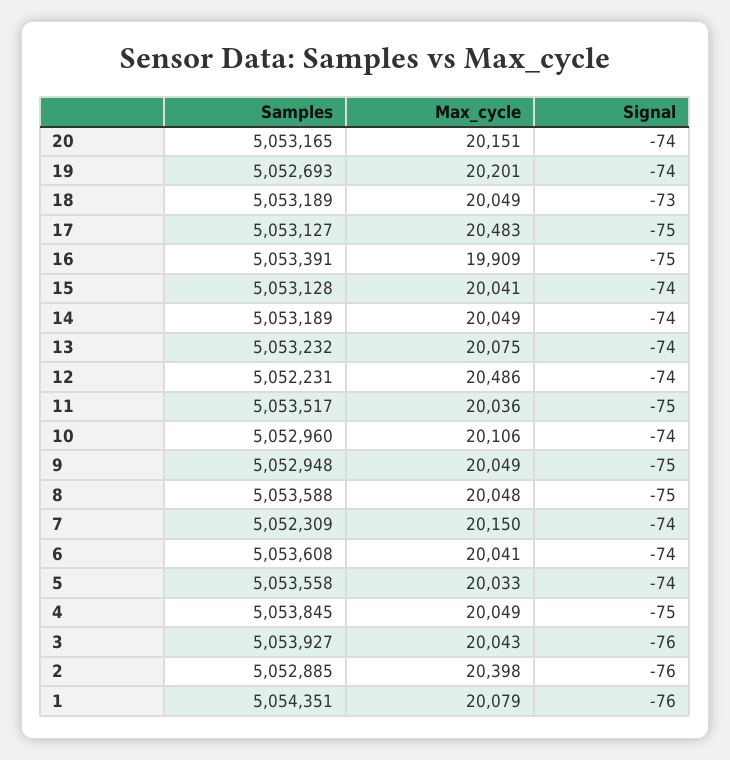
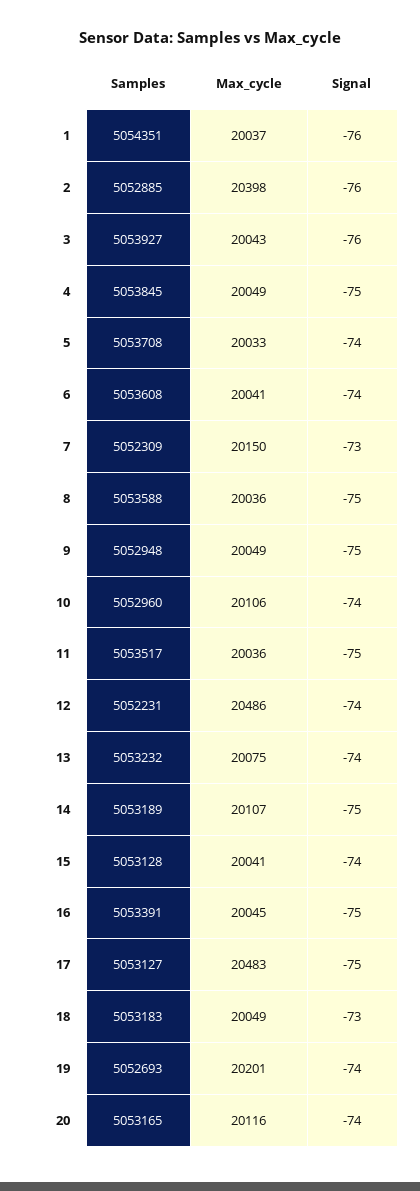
Max_cycle, 20: 20151 -> 20116
Samples, 18: 5053189 -> 5053183
Max_cycle, 16: 19909 -> 20045
Max_cycle, 14: 20049 -> 20107
Signal, 14: -74 -> -75
Max_cycle, 8: 20048 -> 20036
Signal, 7: -74 -> -73
Samples, 5: 5053558 -> 5053708
Max_cycle, 1: 20079 -> 20037

